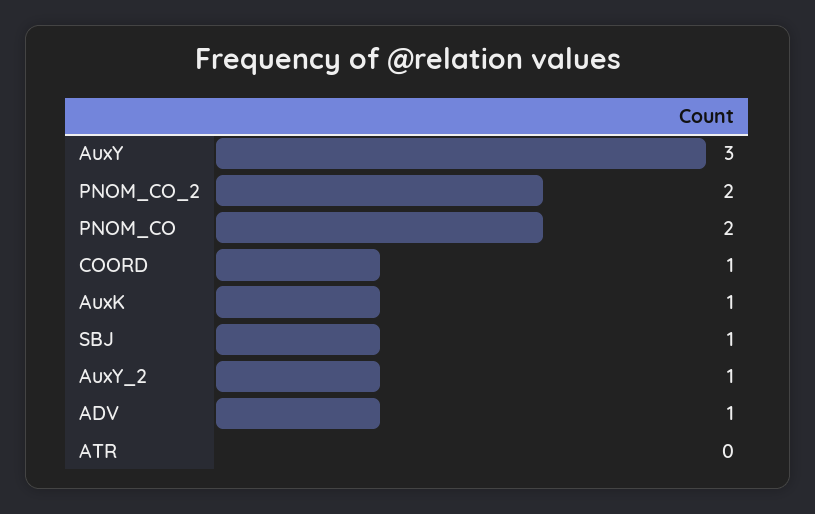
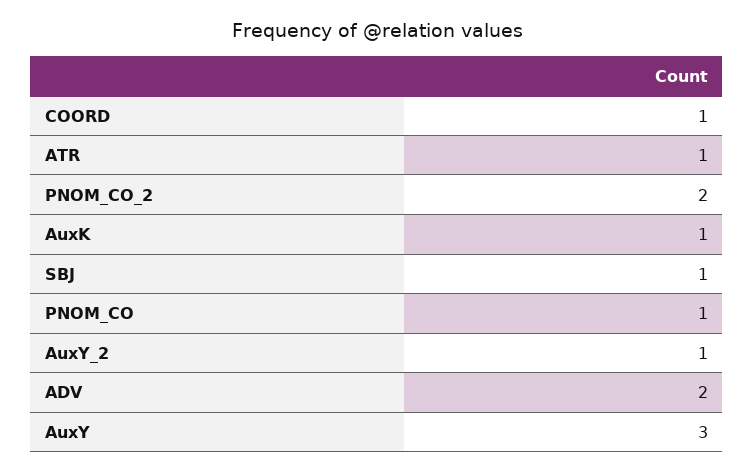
PNOM_CO: 2 -> 1
ADV: 1 -> 2
ATR: 0 -> 1

